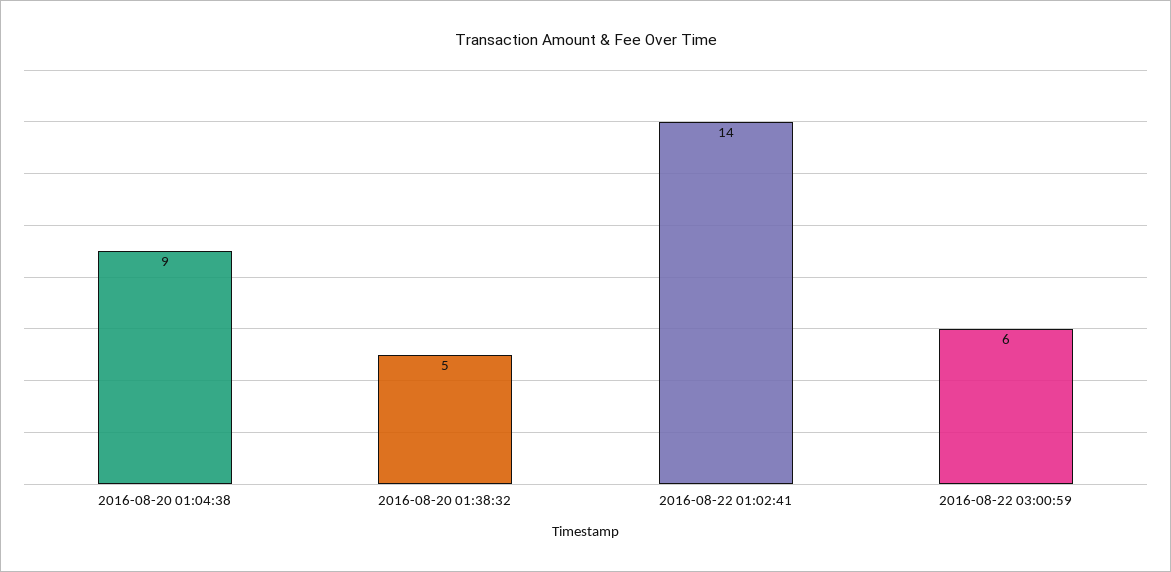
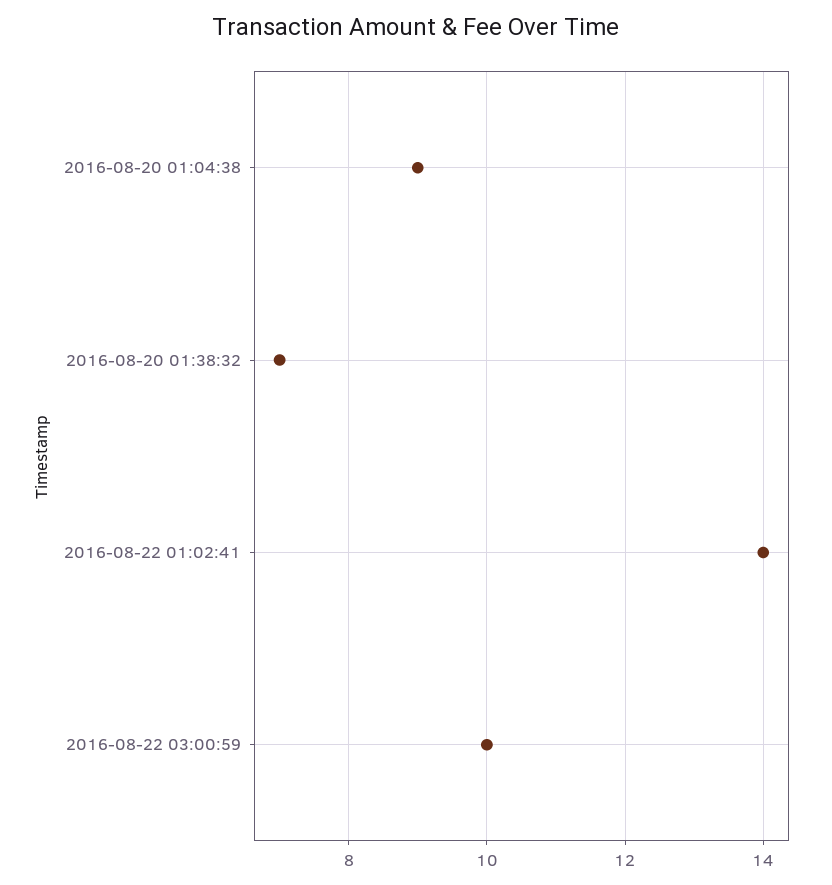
2016-08-20 01:38:32: 5 -> 7
2016-08-22 03:00:59: 6 -> 10

